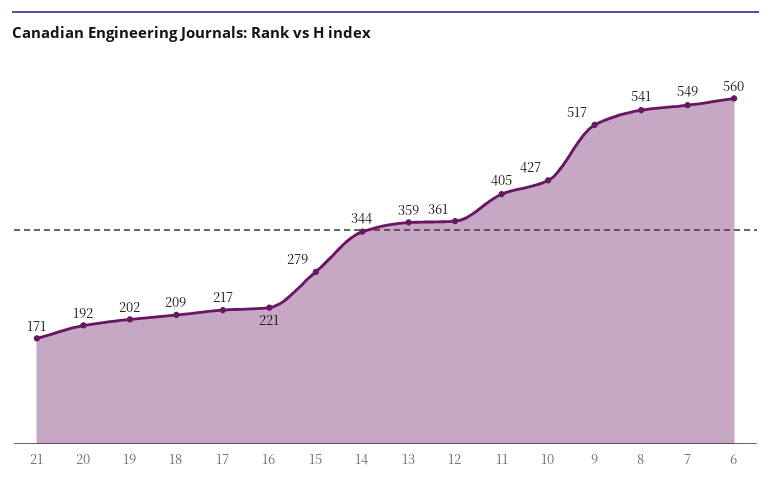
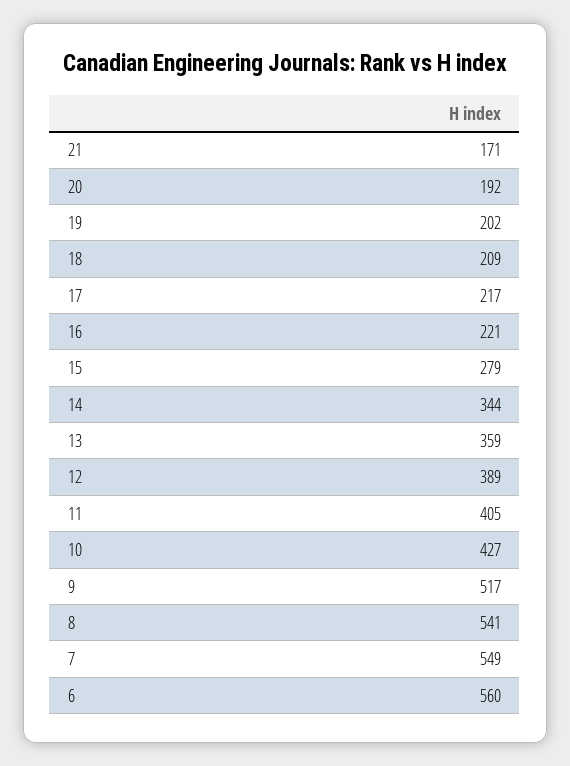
12: 361 -> 389

